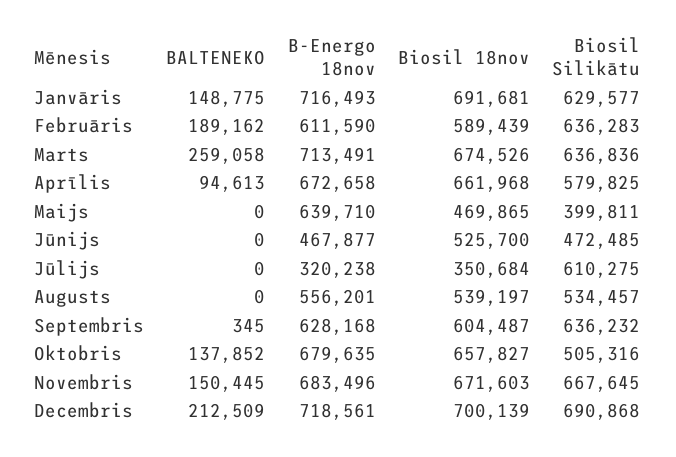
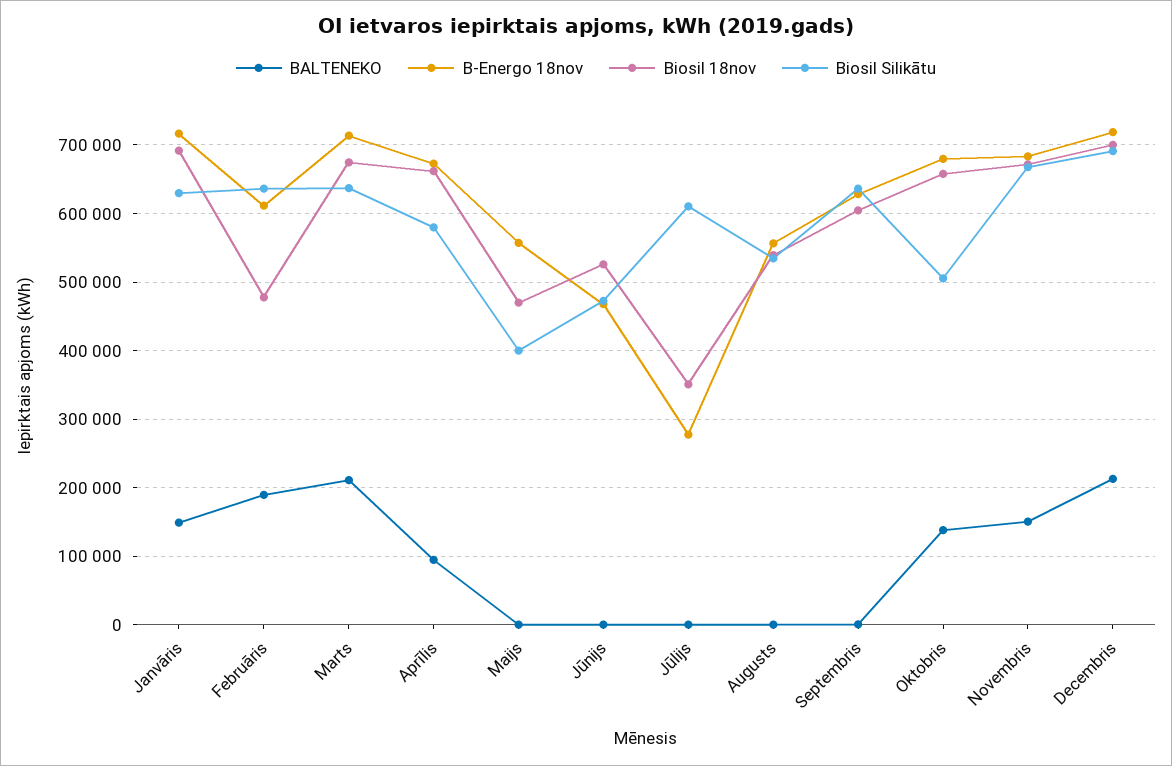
Biosil 18nov, Februāris: 589439 -> 480000
BALTENEKO, Marts: 259058 -> 210000
B-Energo 18nov, Maijs: 639710 -> 560000
B-Energo 18nov, Jūlijs: 320238 -> 280000

